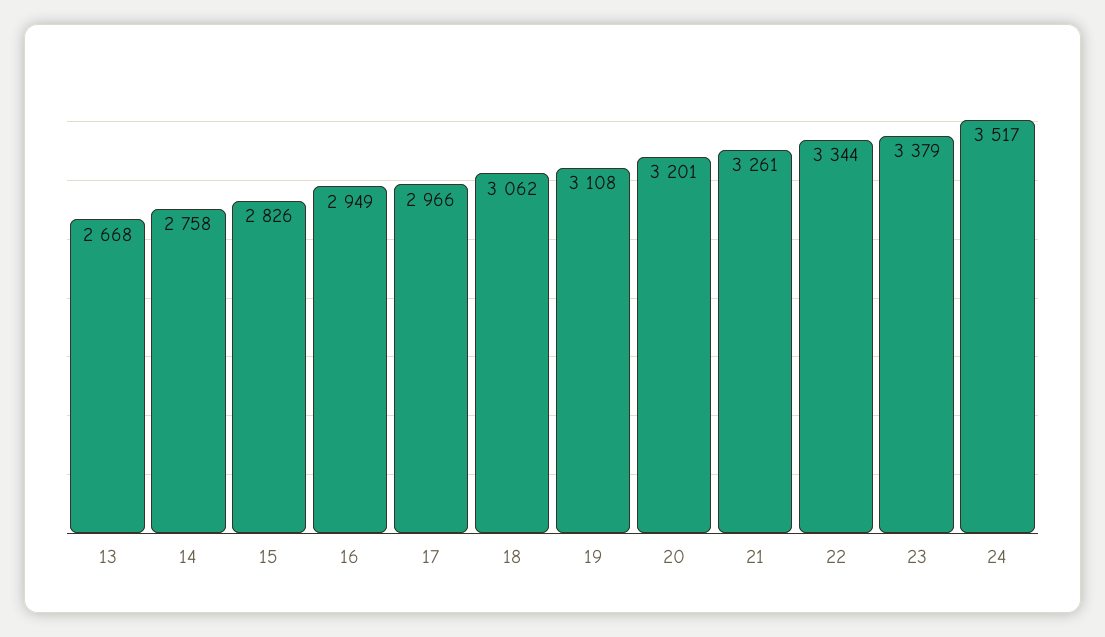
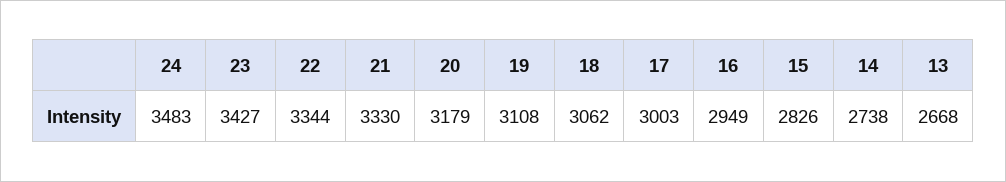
14: 2758 -> 2738
17: 2966 -> 3003
20: 3201 -> 3179
21: 3261 -> 3330
23: 3379 -> 3427
24: 3517 -> 3483

